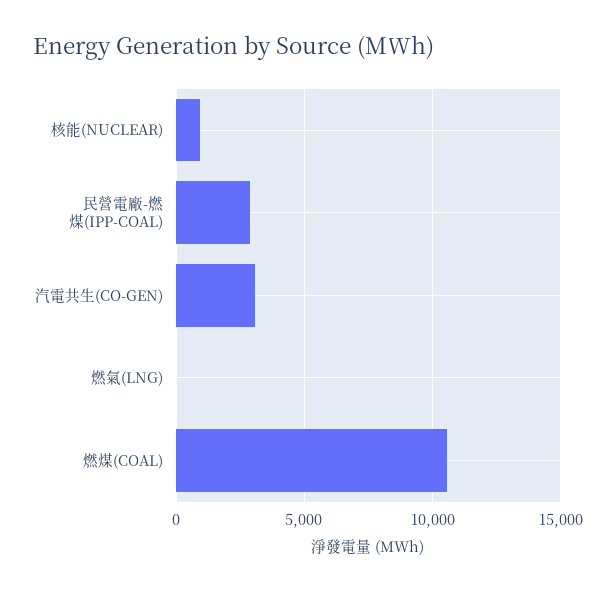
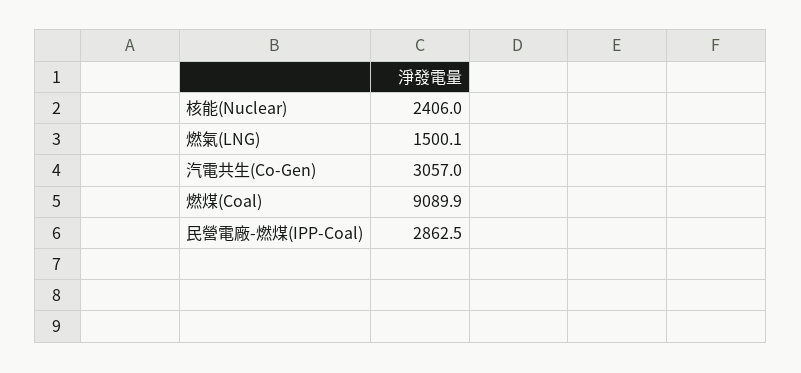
核能(NUCLEAR): 1000 -> 2406
燃氣(LNG): 0 -> 1500.1
燃煤(COAL): 10500 -> 9089.9

